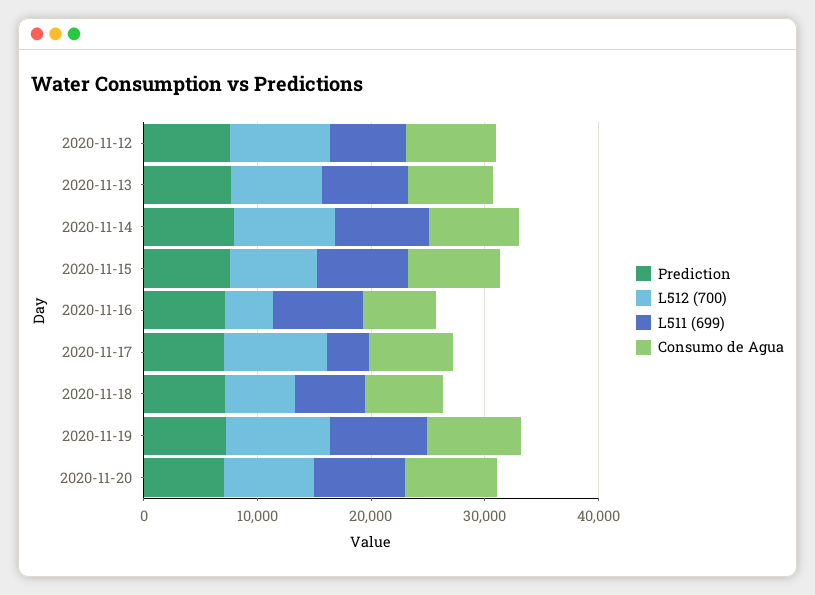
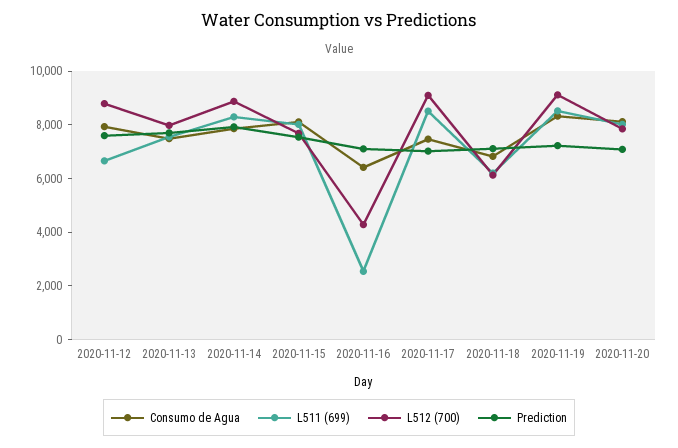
L511 (699), 2020-11-16: 8000 -> 2500
L511 (699), 2020-11-17: 4000 -> 8500

